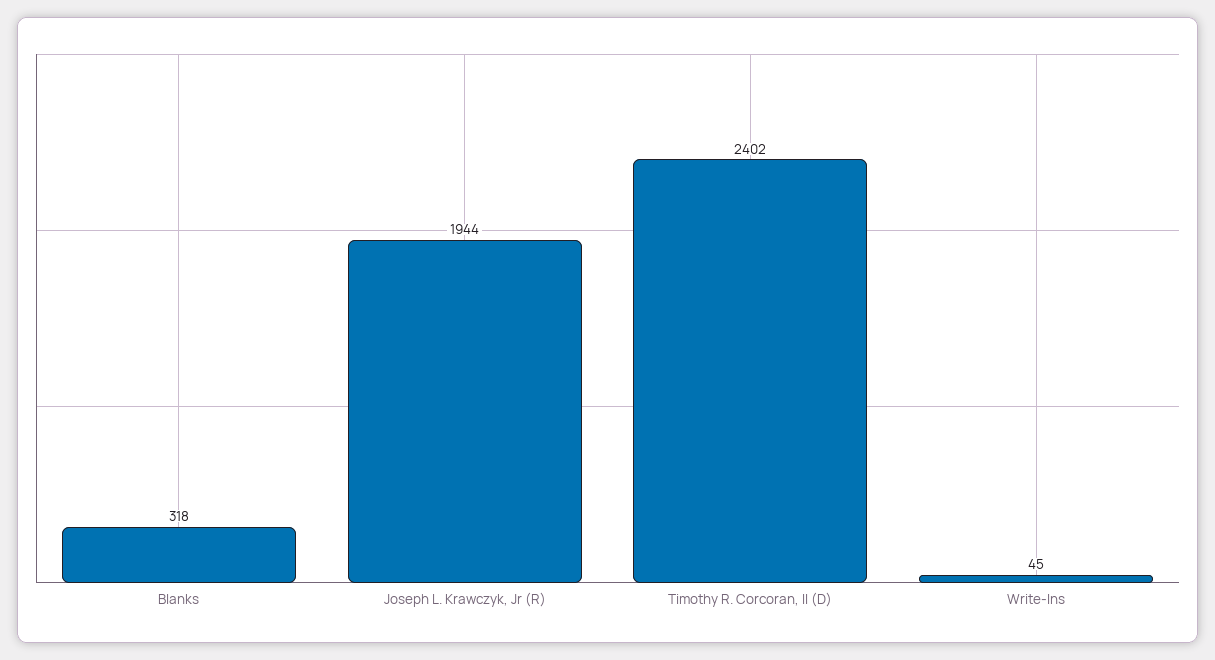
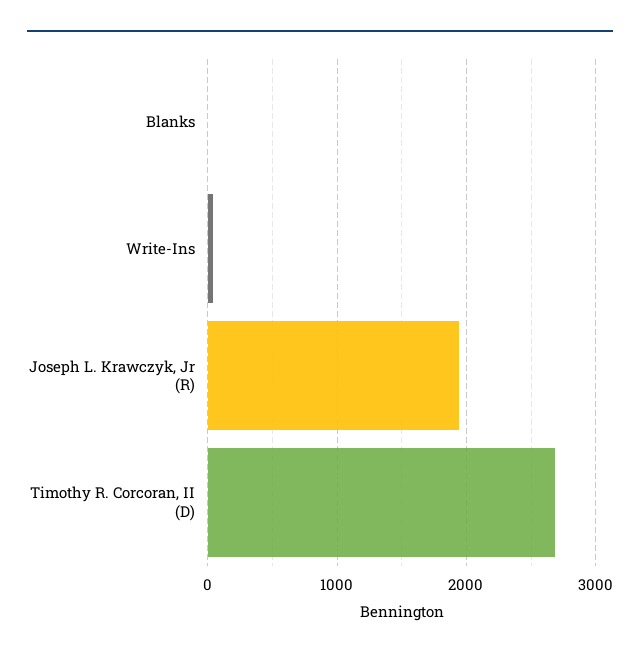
Blanks: 318 -> 0
Timothy R. Corcoran, II (D): 2402 -> 2700

